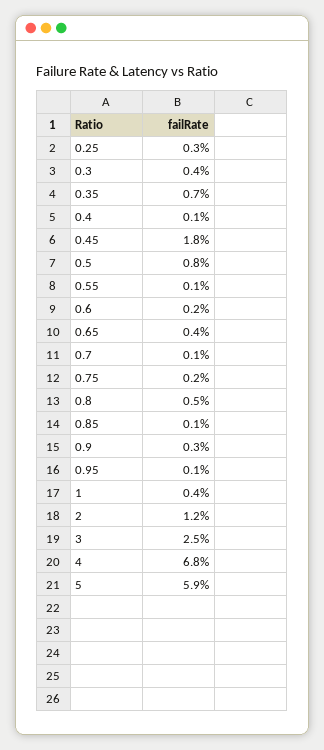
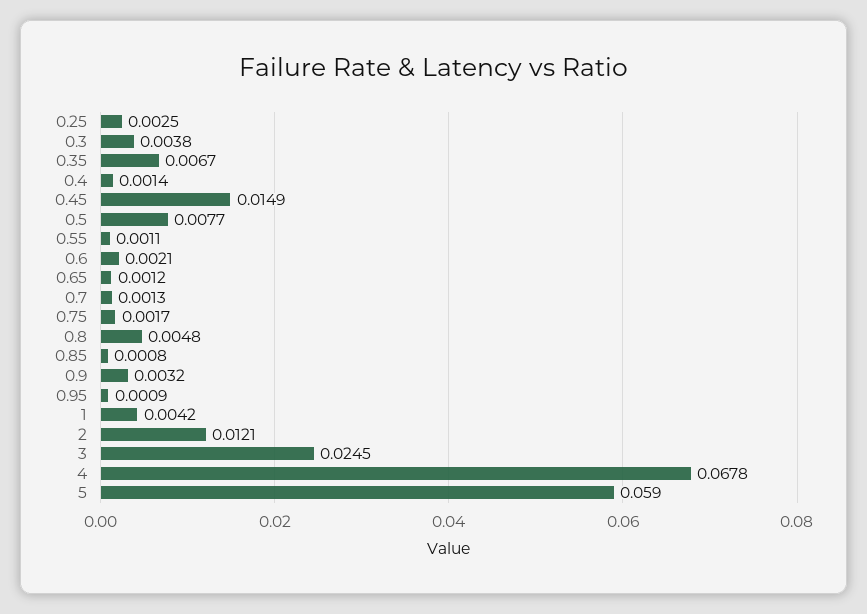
0.45: 0.018 -> 0.0149
0.65: 0.004 -> 0.0012

